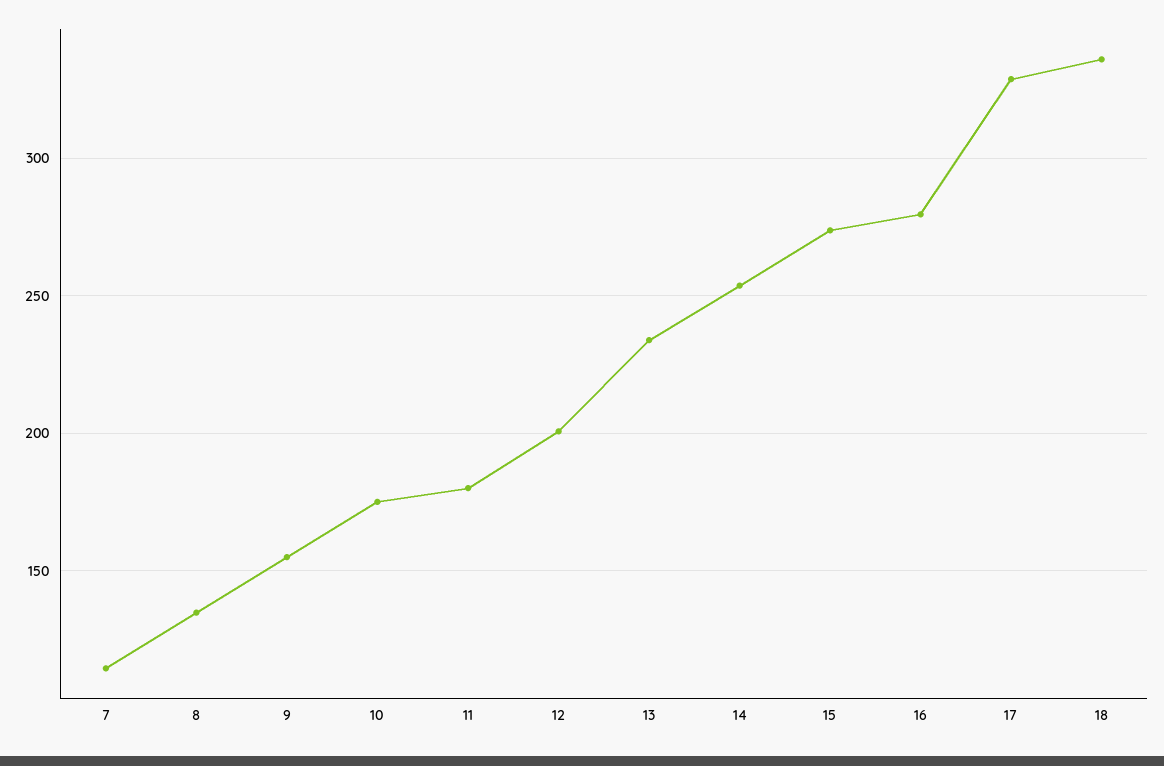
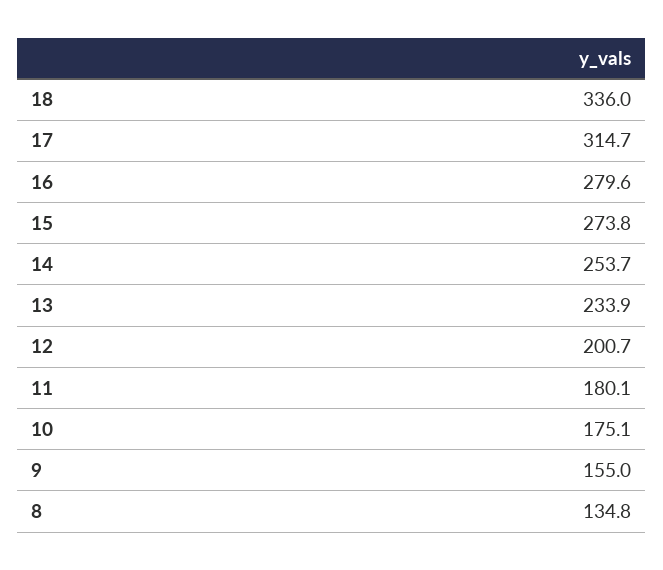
7: 115 -> none
17: 330 -> 314.7

